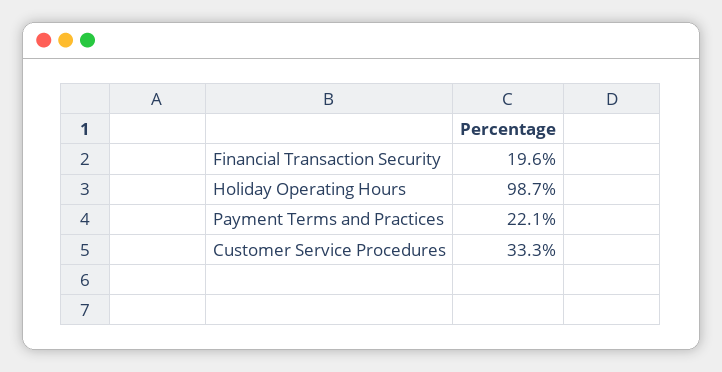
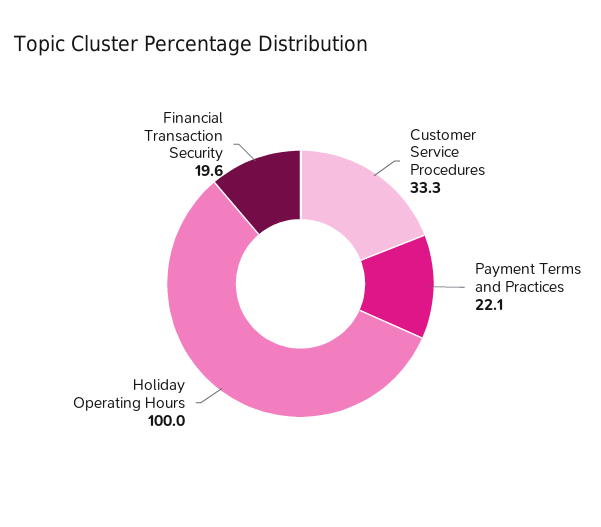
Holiday Operating Hours: 98.7 -> 100

